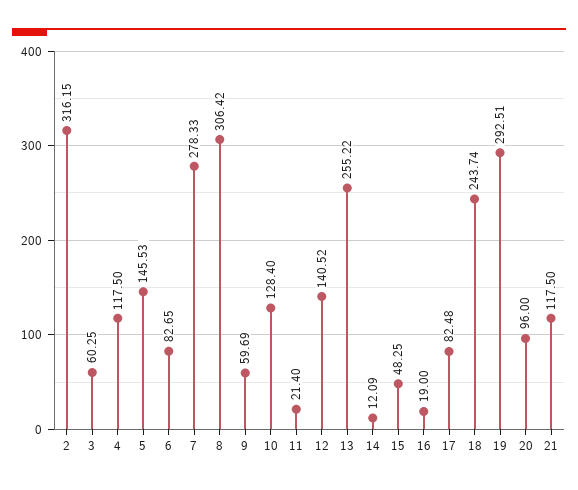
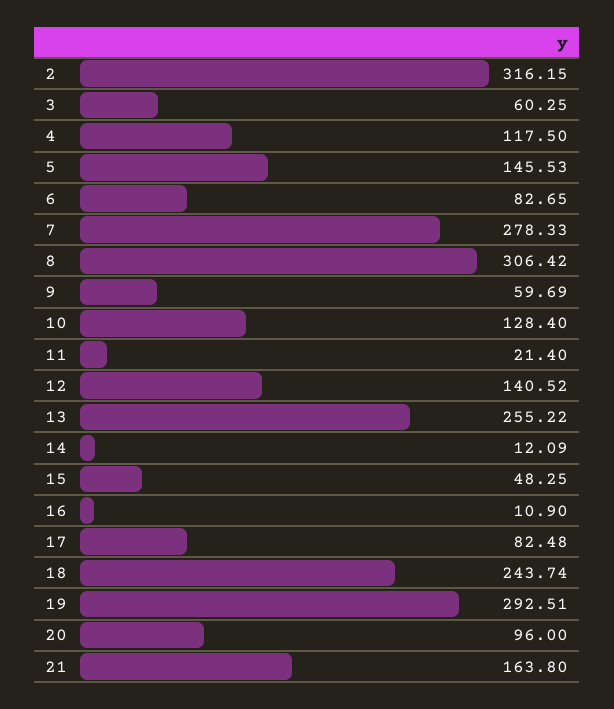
16: 19 -> 10.9
21: 117.5 -> 163.8

